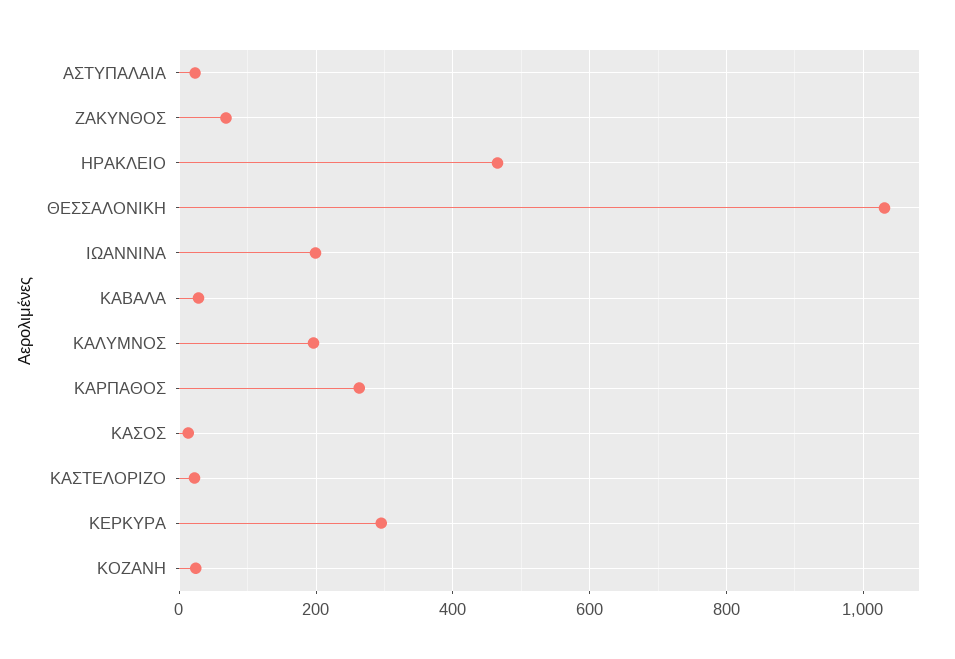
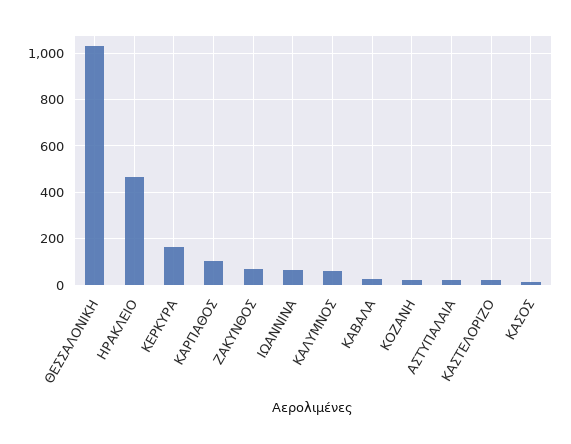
ΙΩΑΝΝΙΝΑ: 200 -> 50
ΚΑΛΥΜΝΟΣ: 200 -> 50
ΚΑΡΠΑΘΟΣ: 260 -> 100
ΚΕΡΚΥΡΑ: 300 -> 150

